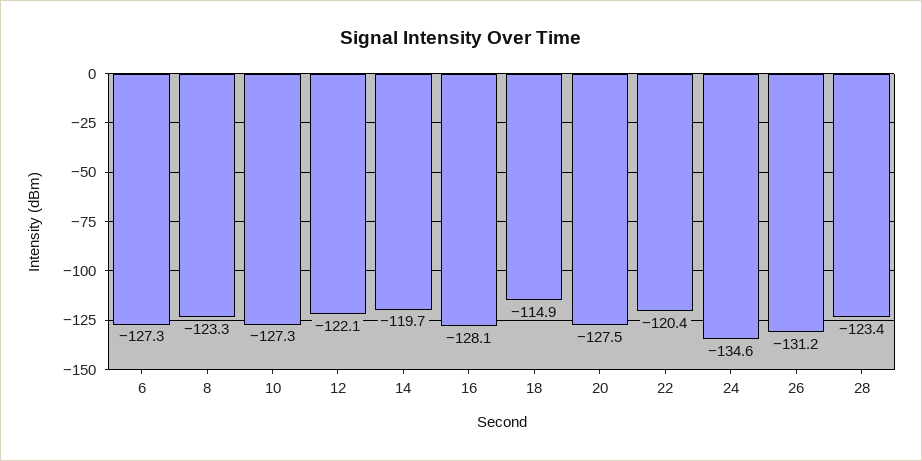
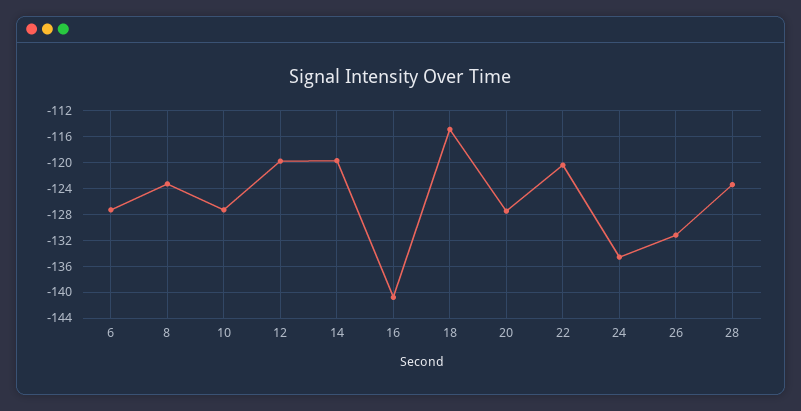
12: -122.1 -> -120
16: -128.1 -> -141

